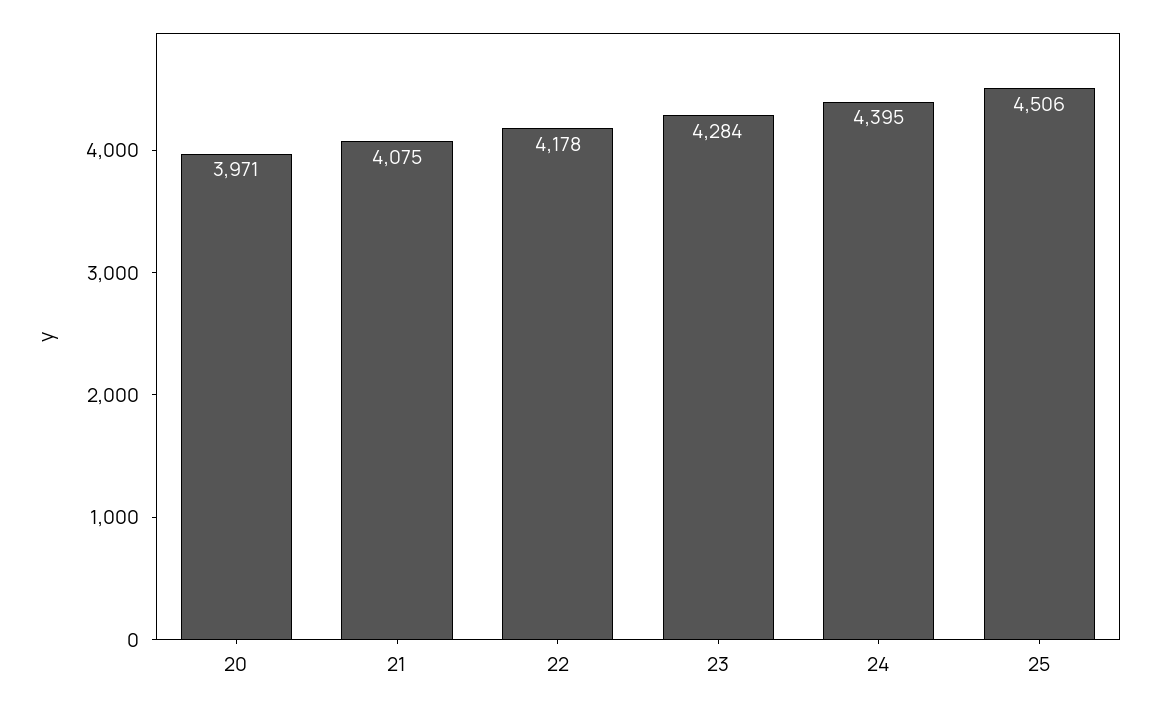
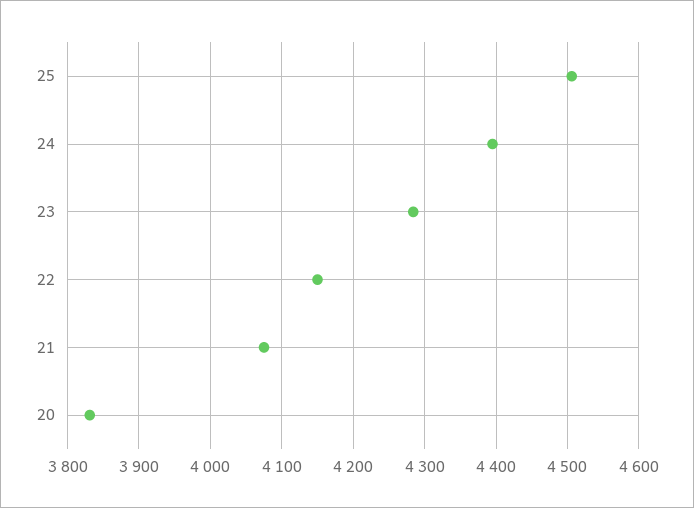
20: 3971 -> 3830
22: 4178 -> 4150

